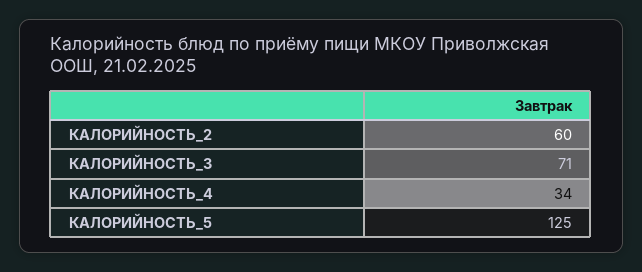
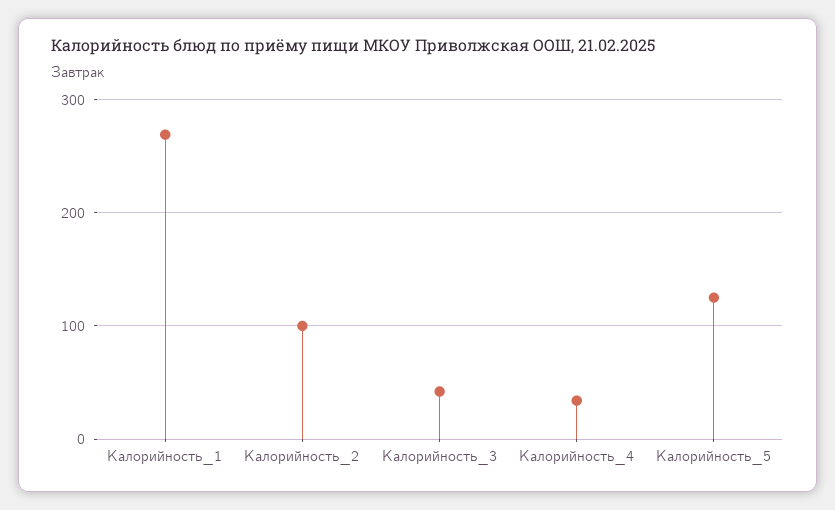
КАЛОРИЙНОСТЬ_2: 60 -> 100
КАЛОРИЙНОСТЬ_3: 71 -> 40
Калорийность_1: none -> 270

